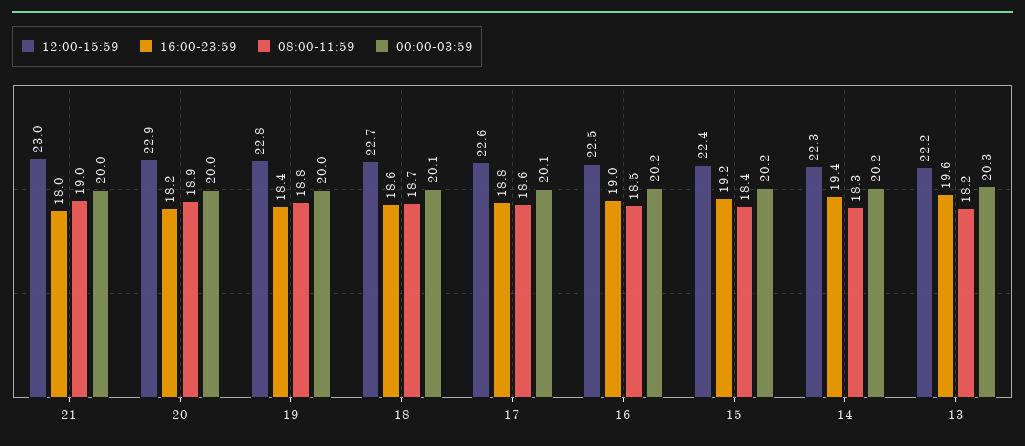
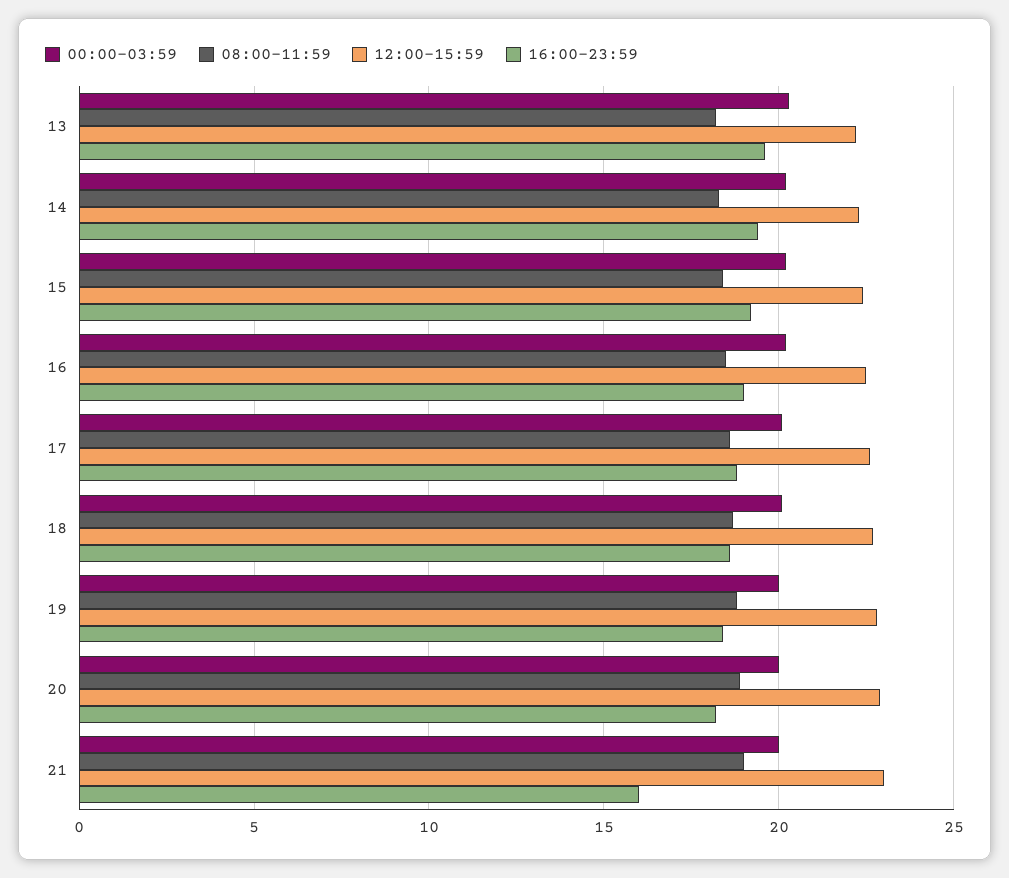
16:00-23:59, 21: 18 -> 16

